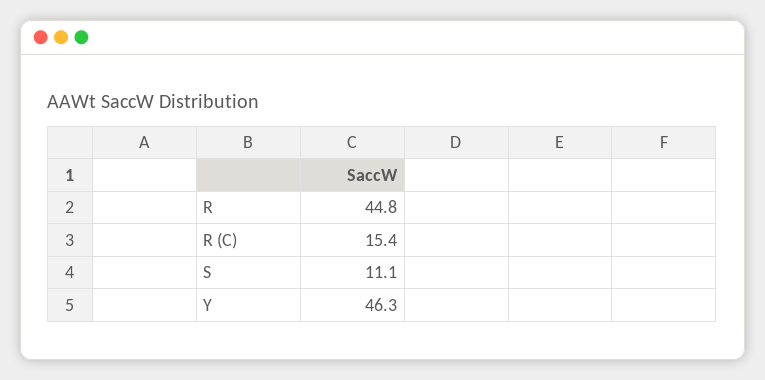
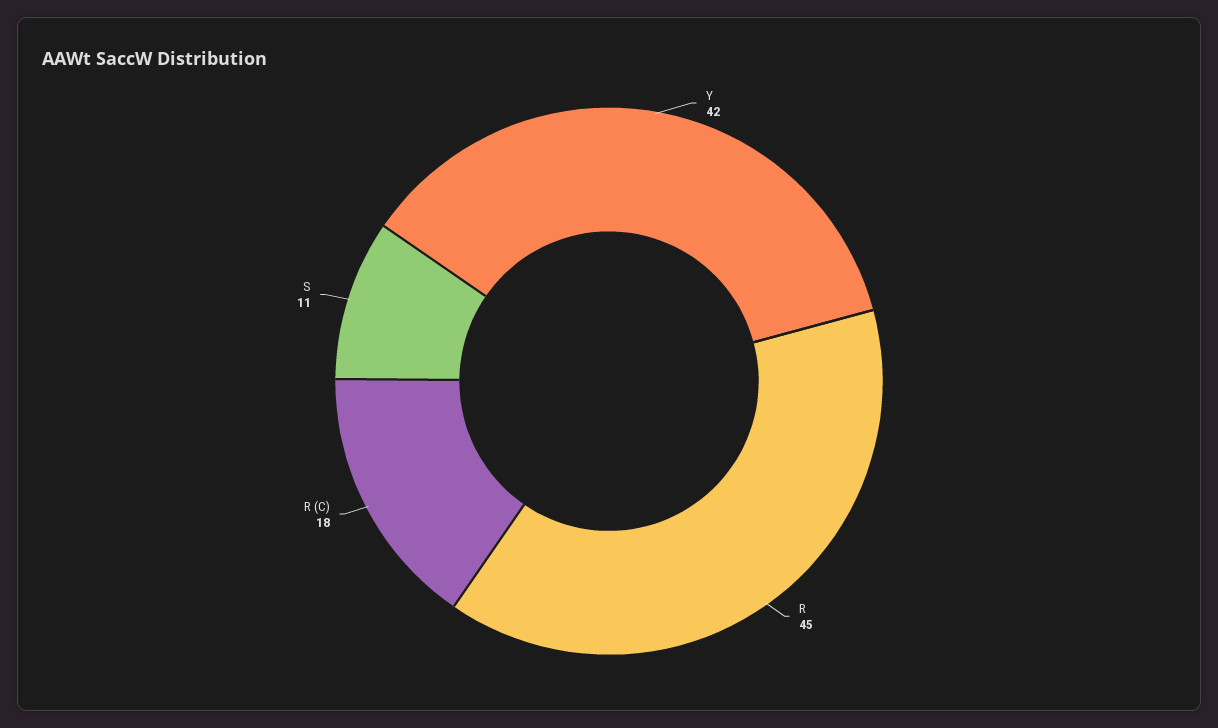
R (C): 15.4 -> 18
Y: 46.3 -> 42

